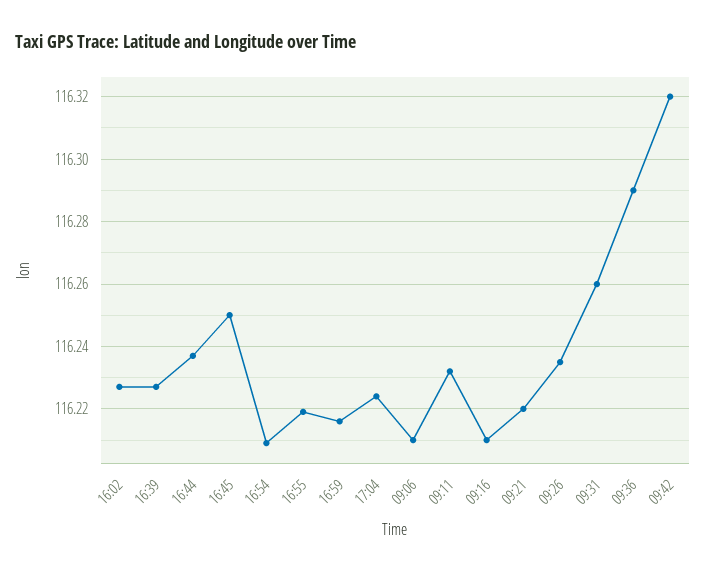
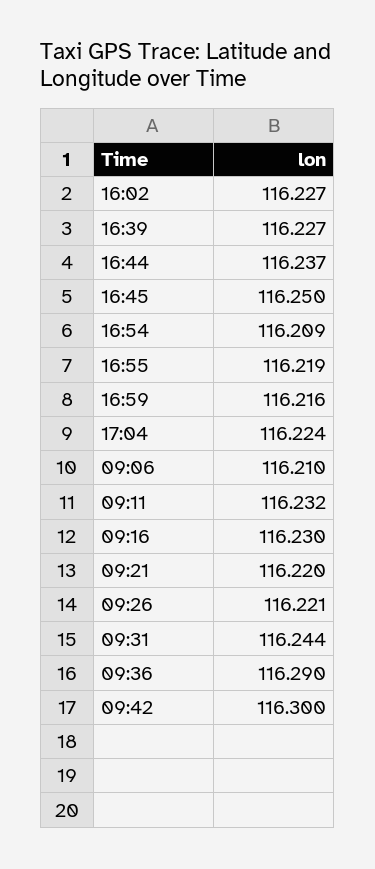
09:16: 116.21 -> 116.23
09:26: 116.235 -> 116.221
09:31: 116.26 -> 116.244
09:42: 116.32 -> 116.3

